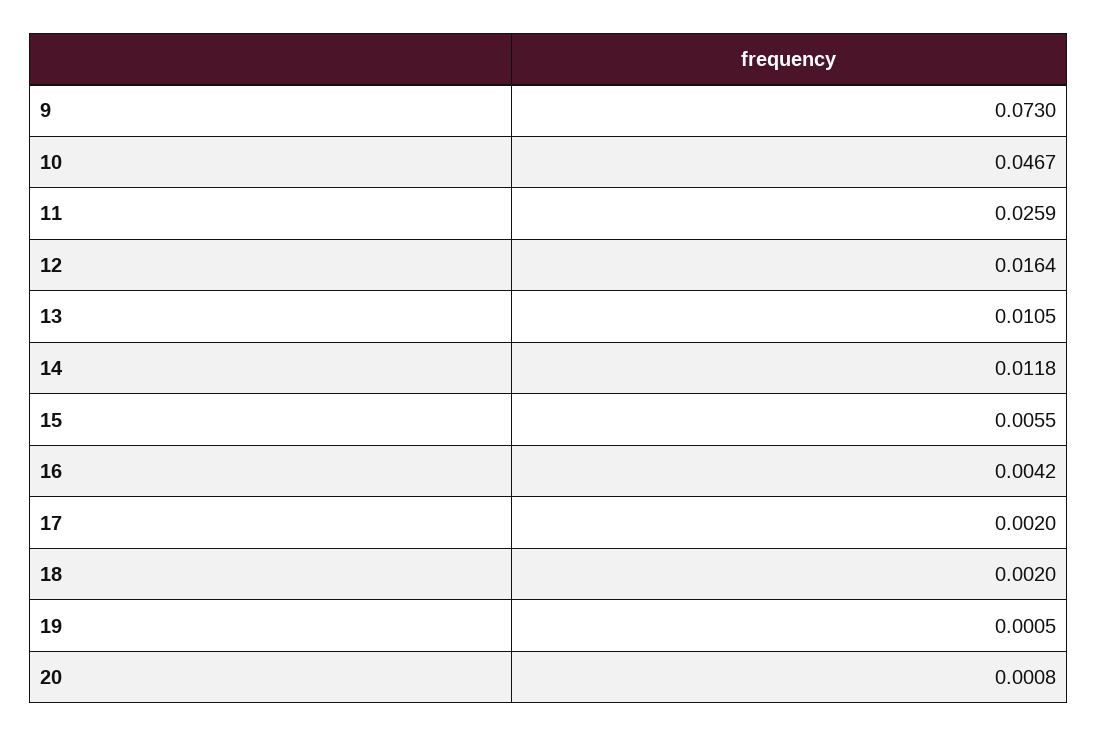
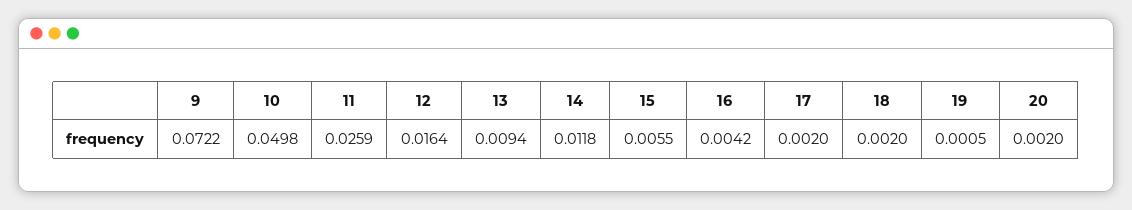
9: 0.073 -> 0.0722
10: 0.0467 -> 0.0498
13: 0.0105 -> 0.0094
20: 0.0008 -> 0.002

